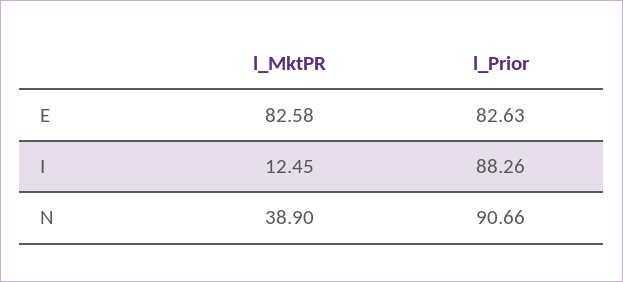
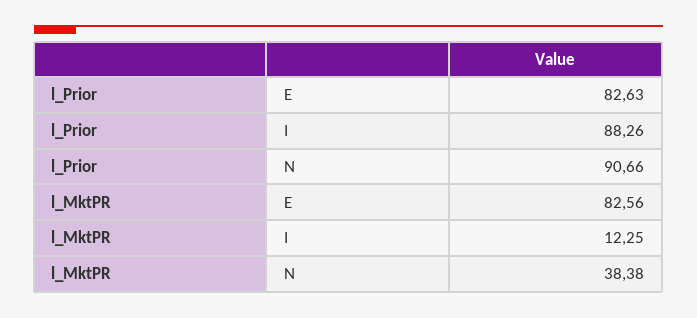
l_MktPR, E: 82.58 -> 82.56
l_MktPR, I: 12.45 -> 12.25
l_MktPR, N: 38.9 -> 38.38

